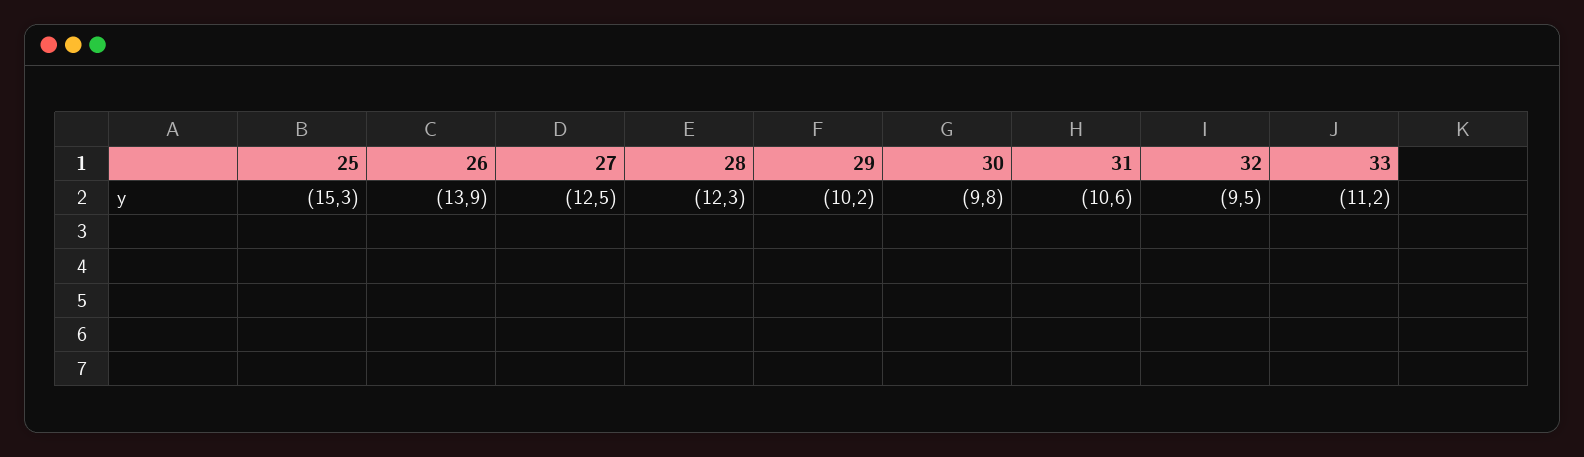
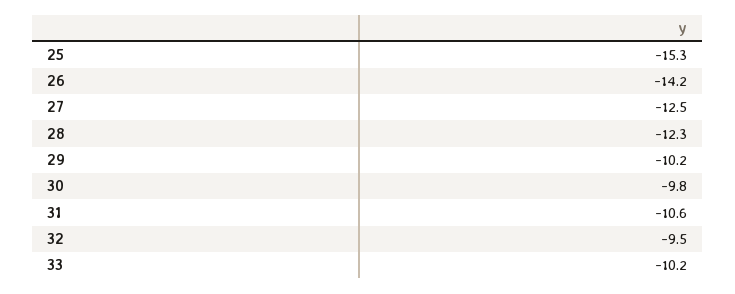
26: -13.9 -> -14.2
33: -11.2 -> -10.2

